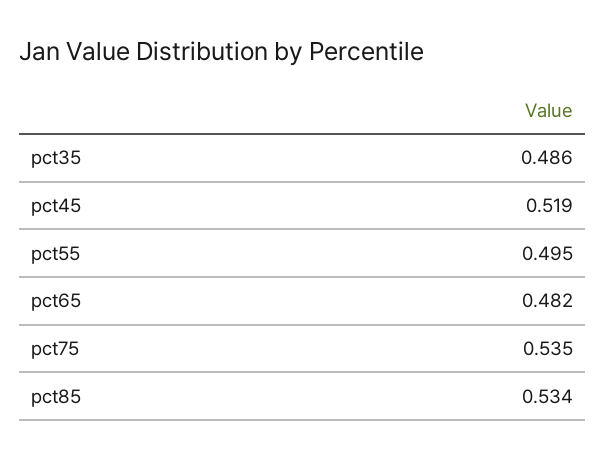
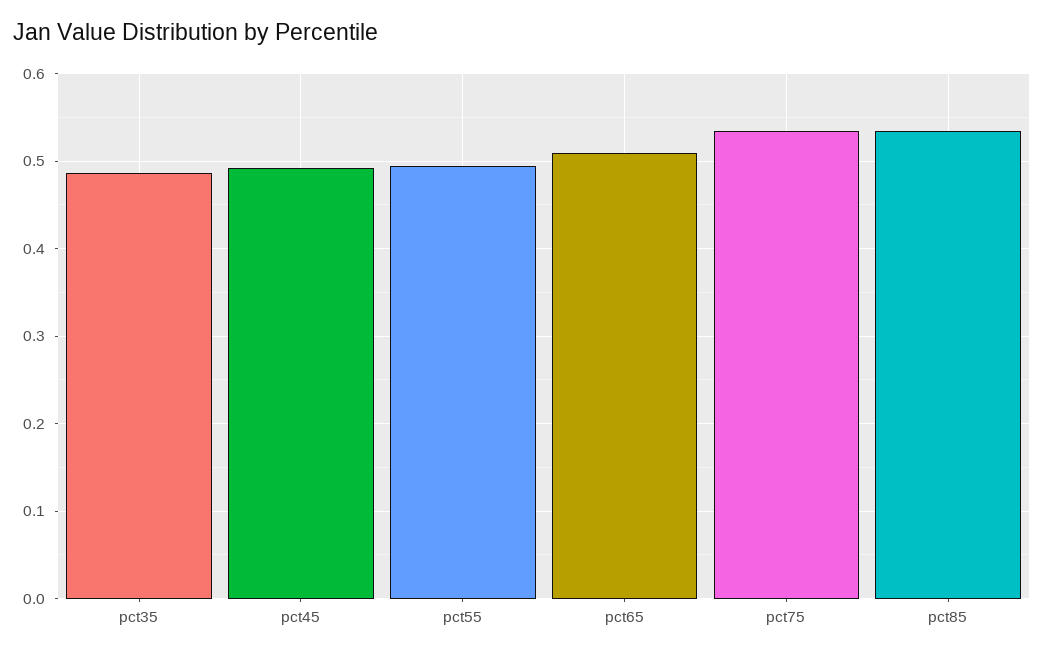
pct45: 0.519 -> 0.49
pct65: 0.482 -> 0.51

